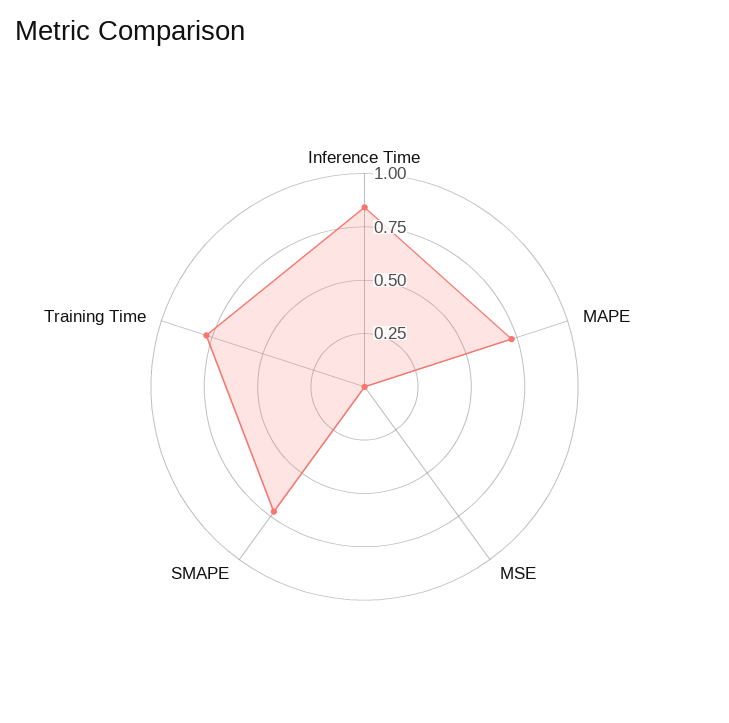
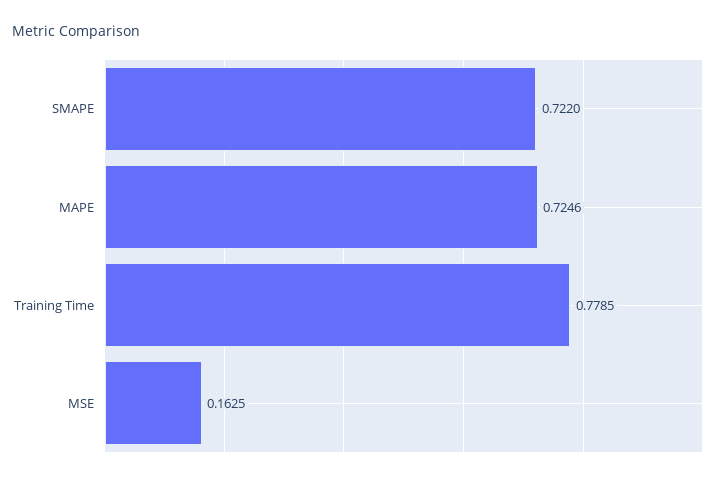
Inference Time: 0.85 -> none
MSE: 0 -> 0.1625

